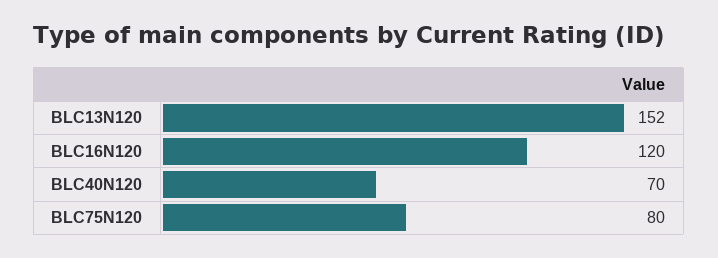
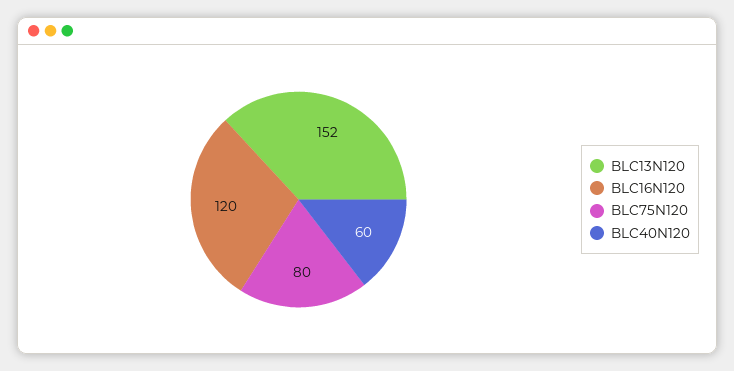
BLC40N120: 70 -> 60

